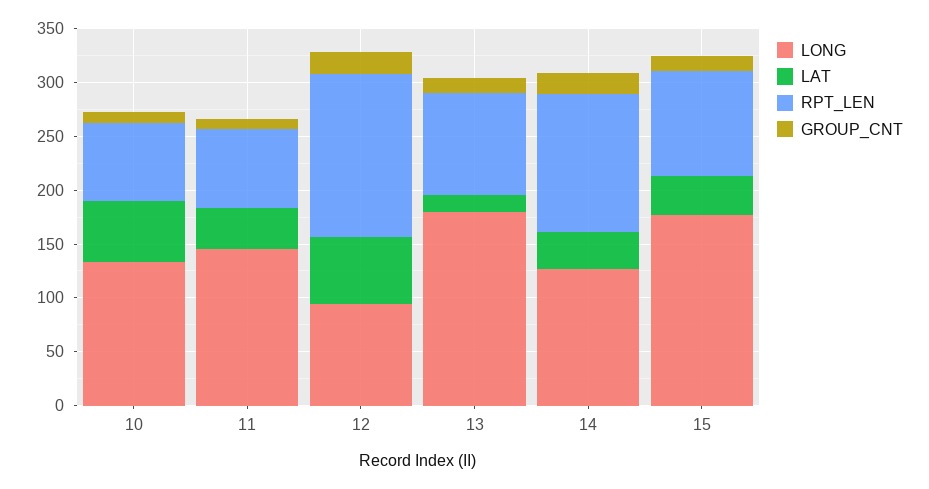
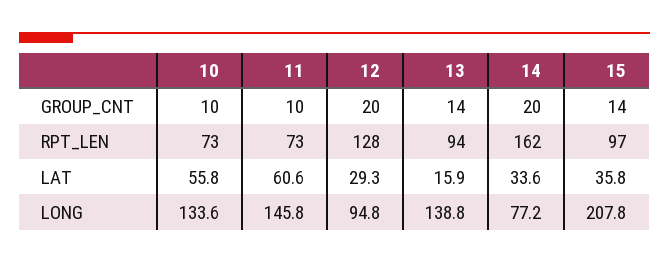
LAT, 11: 40 -> 60.6
LAT, 12: 60 -> 29.3
RPT_LEN, 12: 150 -> 128
LONG, 13: 180 -> 138.8
LONG, 14: 130 -> 77.2
RPT_LEN, 14: 130 -> 162
LONG, 15: 180 -> 207.8

